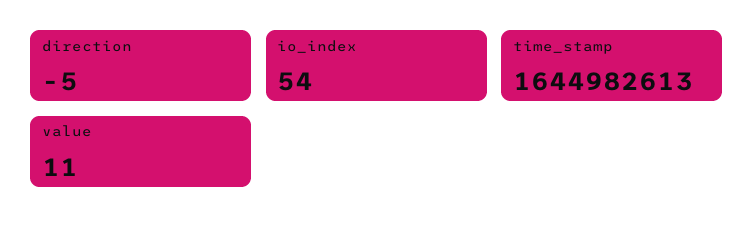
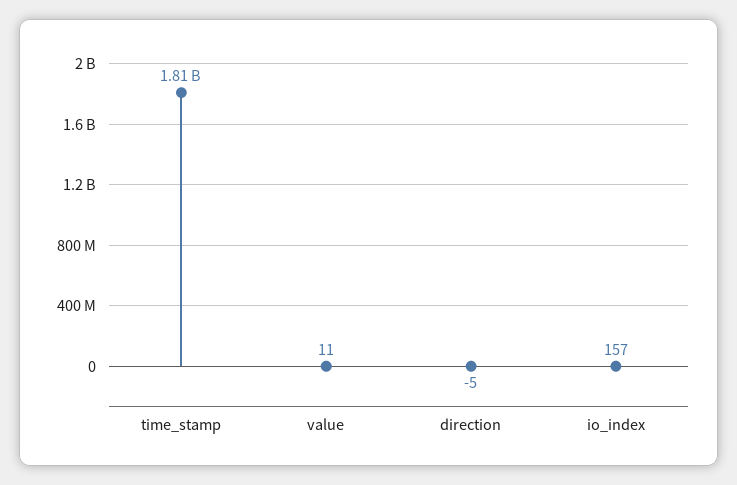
io_index: 54 -> 157
time_stamp: 1644982613 -> 1810000000

